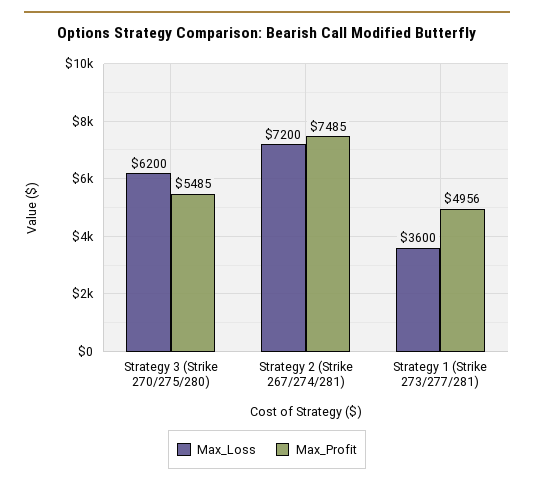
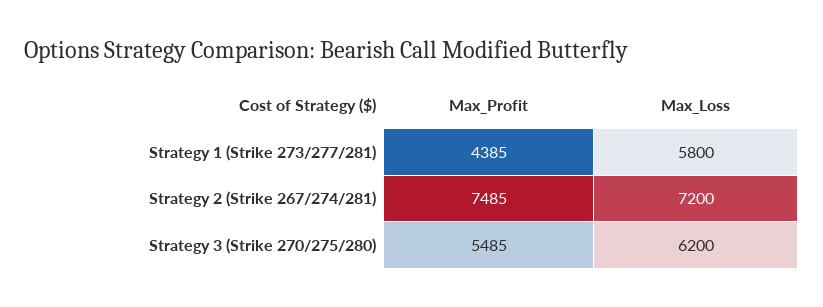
Max_Loss, Strategy 1 (Strike 273/277/281): 3600 -> 5800
Max_Profit, Strategy 1 (Strike 273/277/281): 4956 -> 4385

